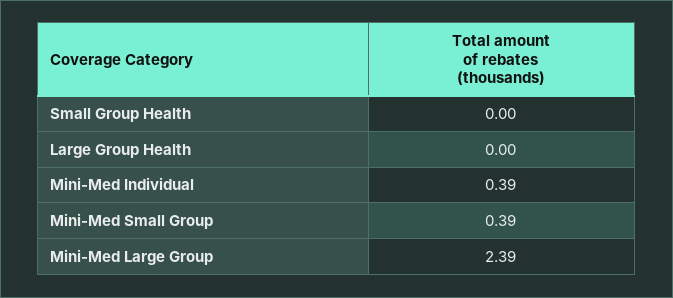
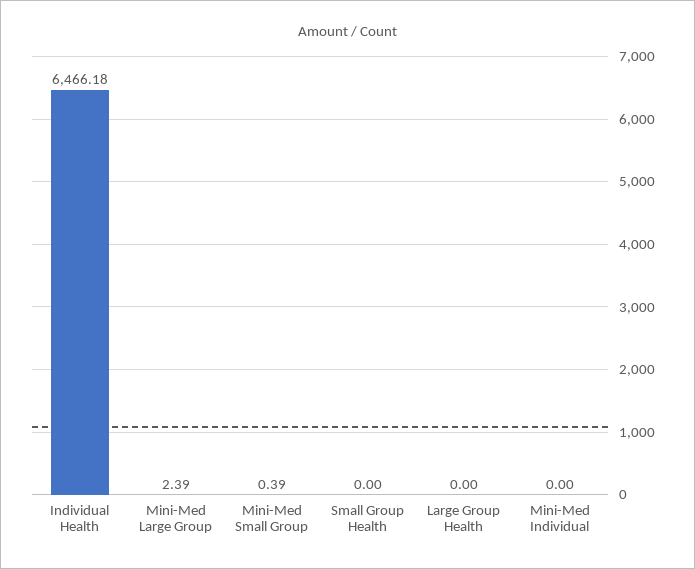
Mini-Med Individual: 0.39 -> 0
Individual Health: none -> 6466.18

